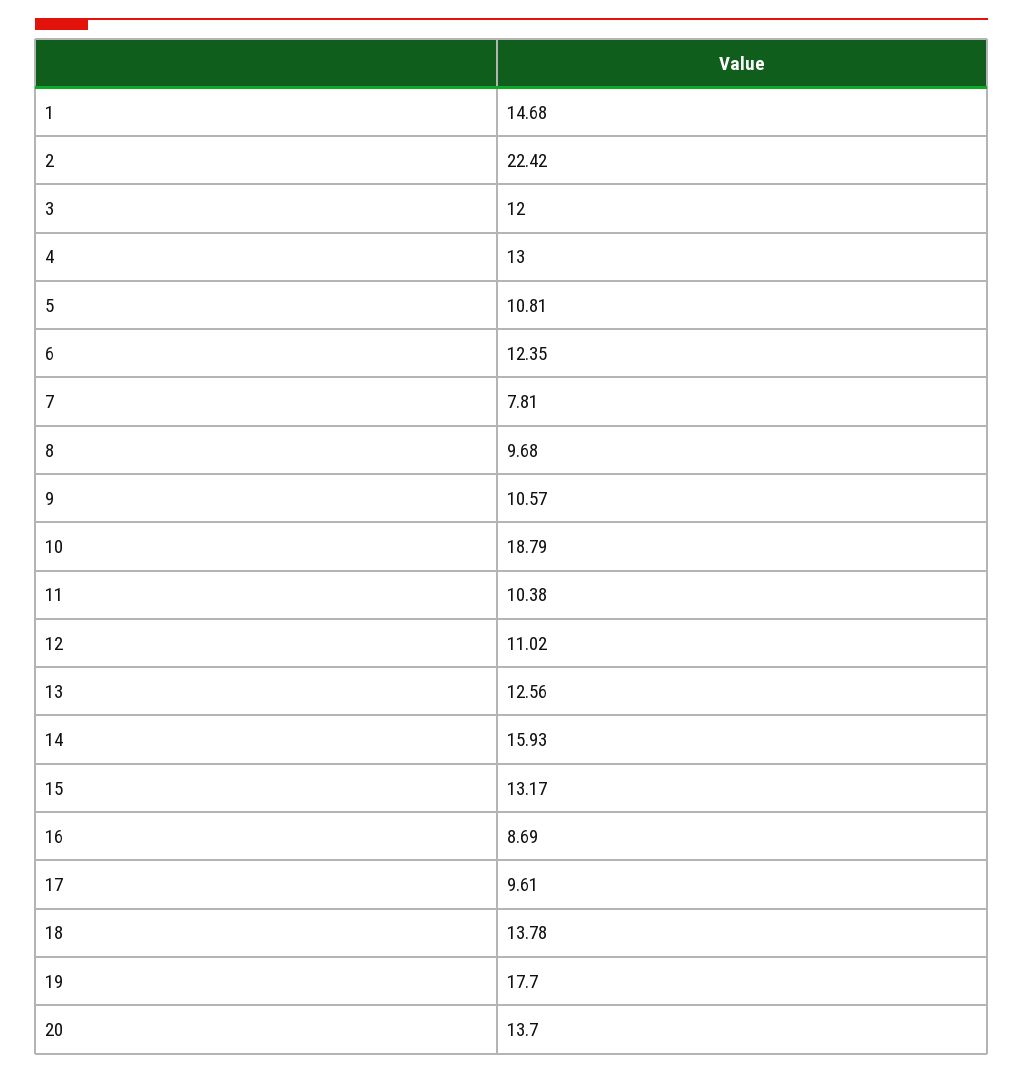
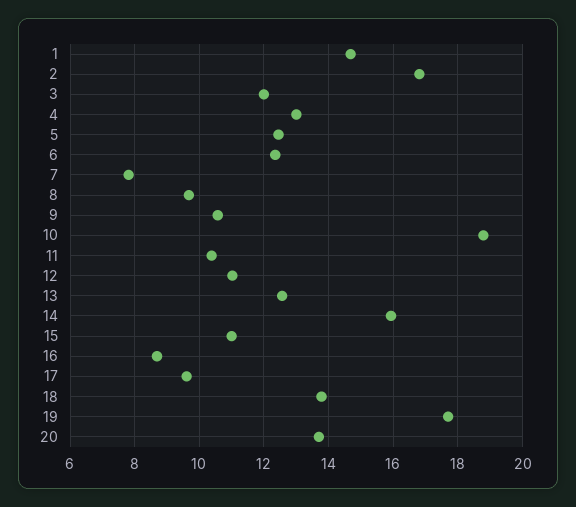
2: 22.42 -> 16.8
5: 10.81 -> 12.4
15: 13.17 -> 11

